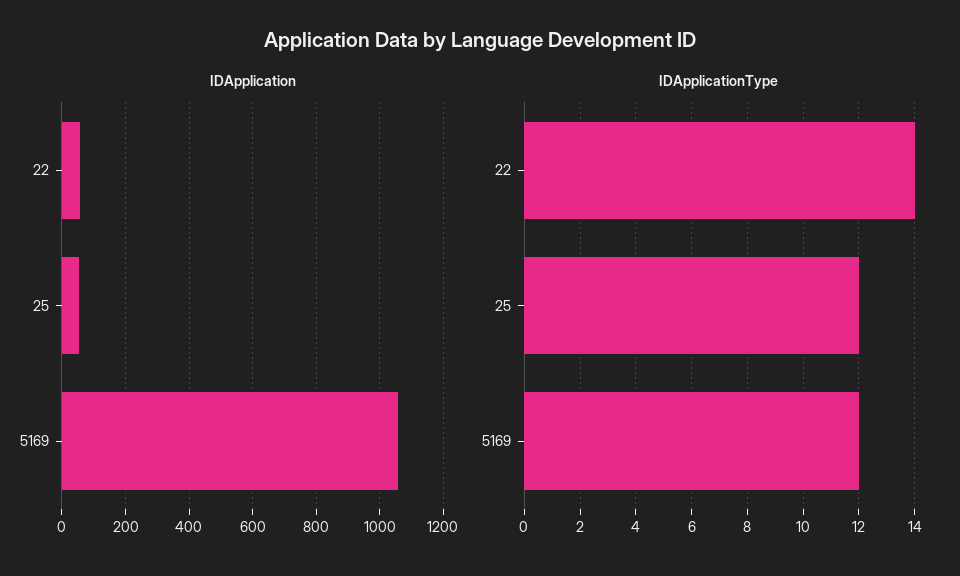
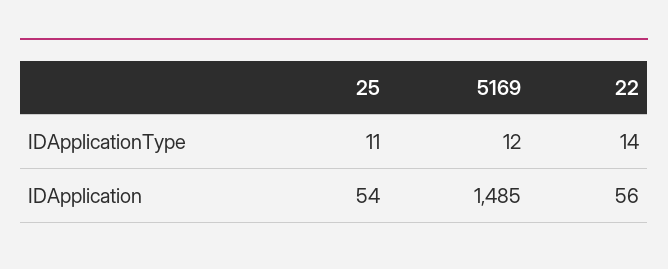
IDApplication, 5169: 1060 -> 1485
IDApplicationType, 25: 12 -> 11

